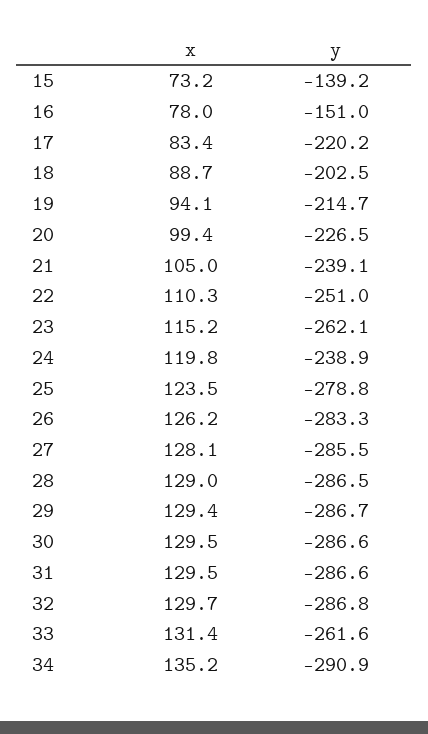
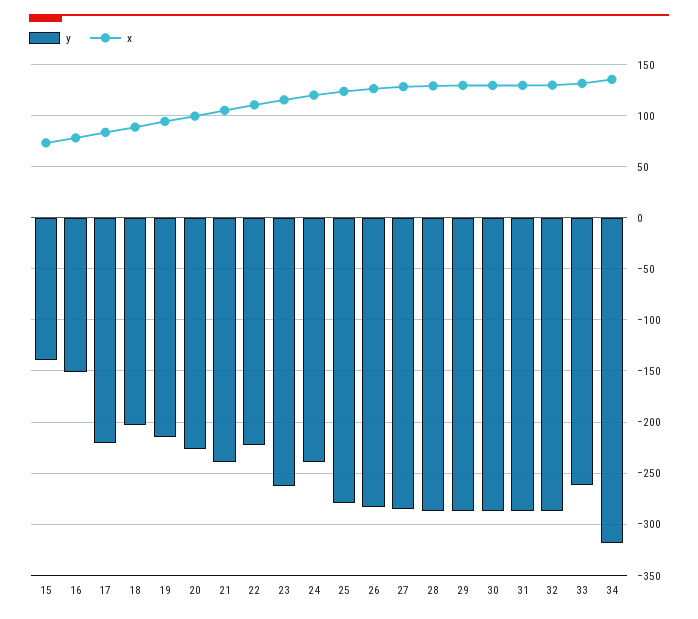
y, 22: -251 -> -220
y, 34: -290.9 -> -320

